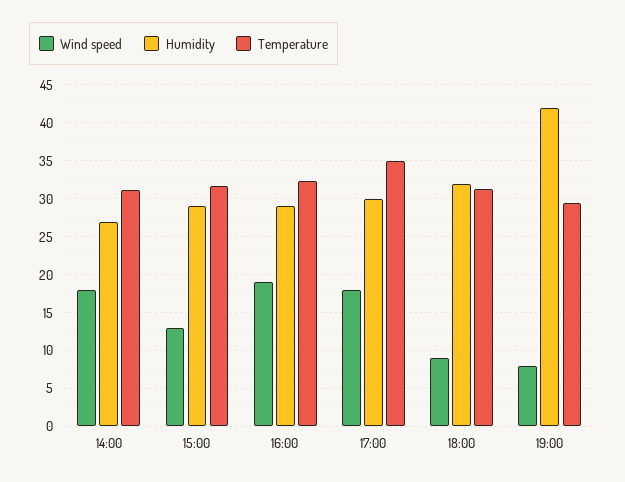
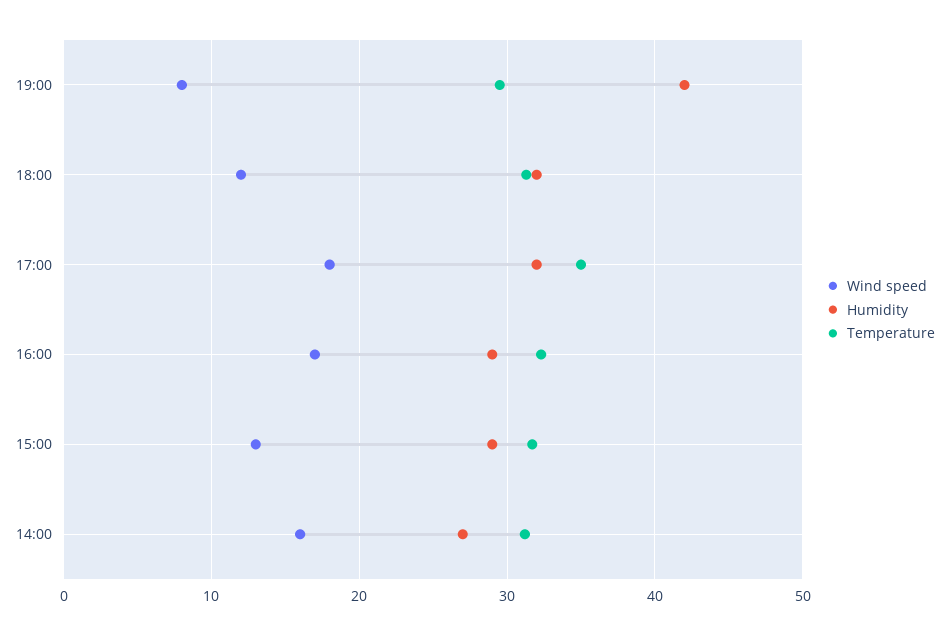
Wind speed, 14:00: 18 -> 16
Wind speed, 16:00: 19 -> 17
Humidity, 17:00: 30 -> 32
Wind speed, 18:00: 9 -> 12

